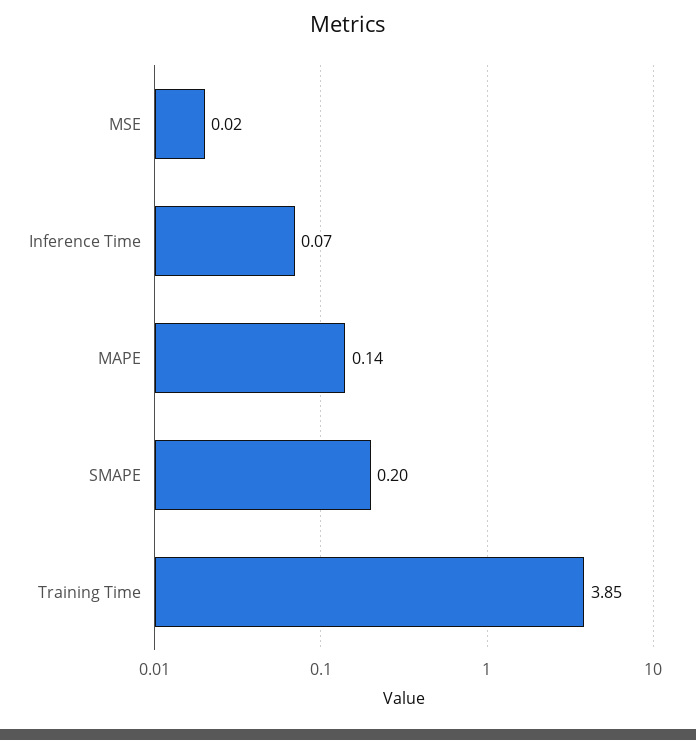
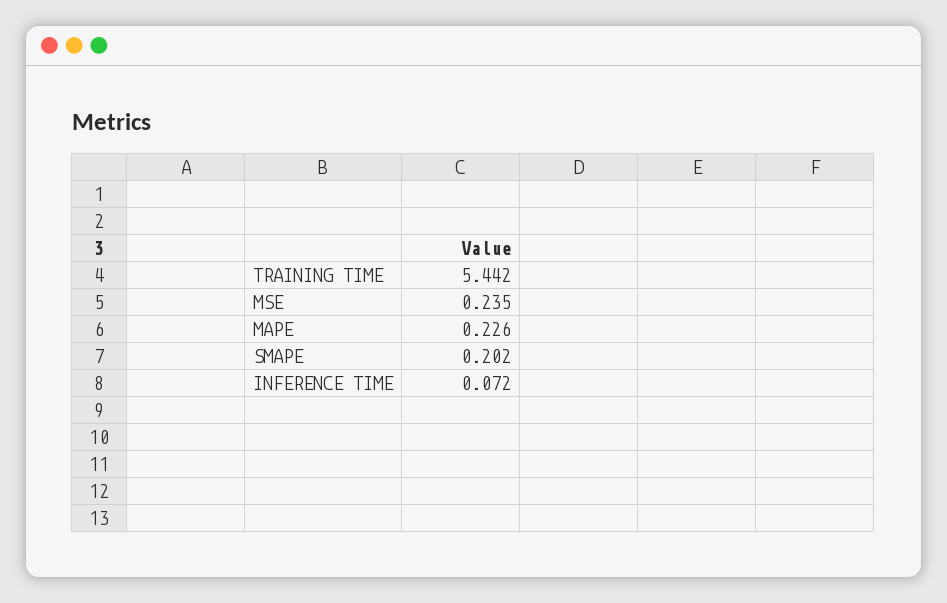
MSE: 0.02 -> 0.235
MAPE: 0.14 -> 0.226
Training Time: 3.85 -> 5.442

